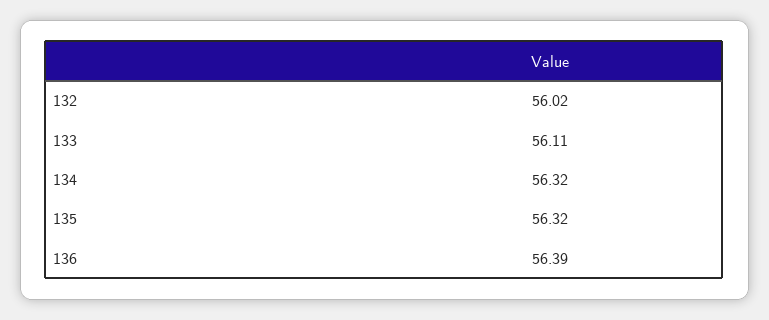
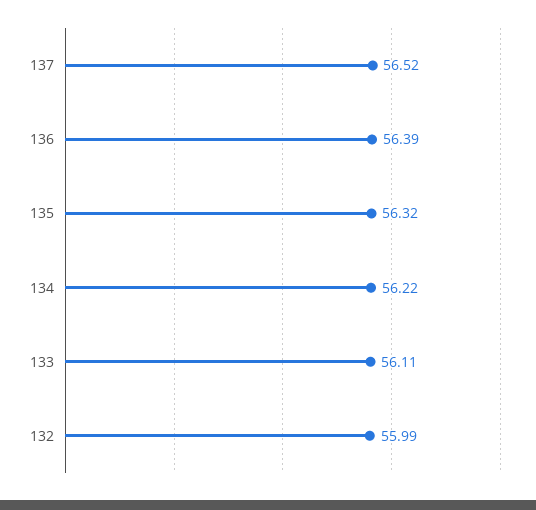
132: 56.02 -> 55.99
134: 56.32 -> 56.22
137: none -> 56.52

